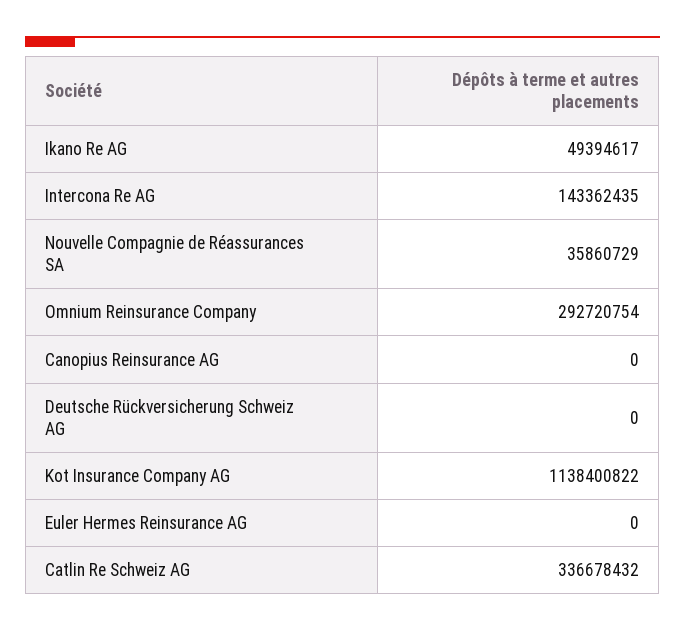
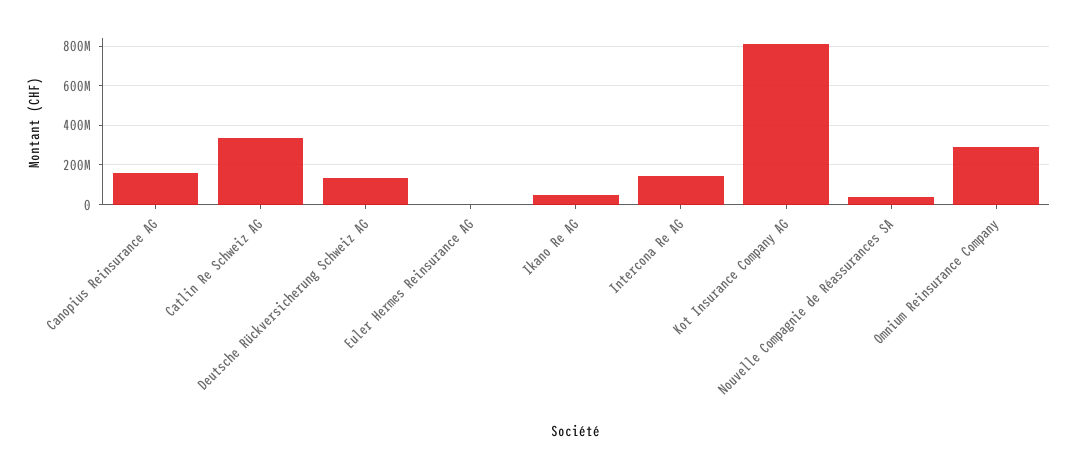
Canopius Reinsurance AG: 0 -> 150000000
Deutsche Rückversicherung Schweiz AG: 0 -> 150000000
Kot Insurance Company AG: 1138400822 -> 800000000

